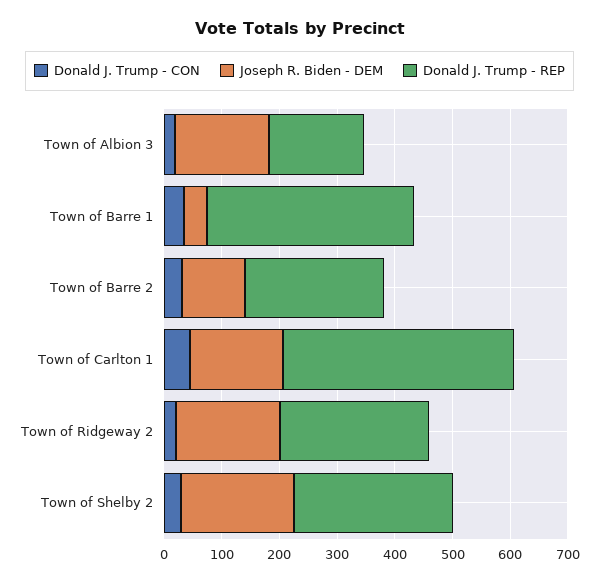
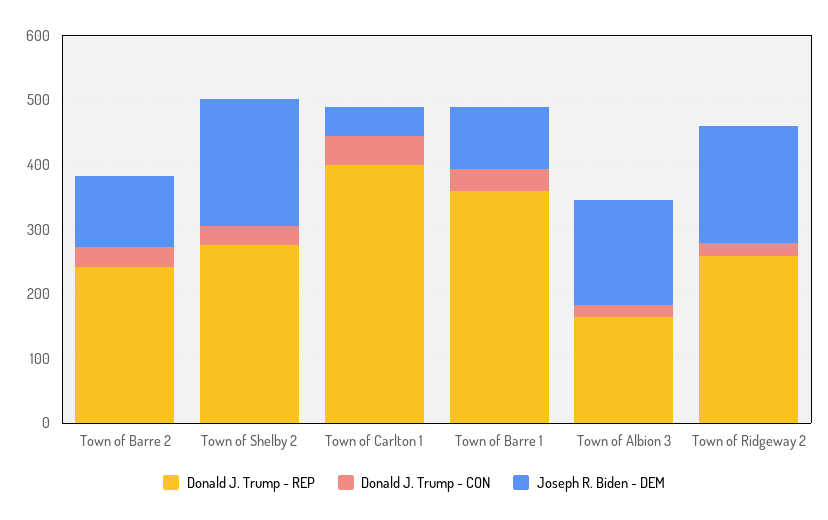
Joseph R. Biden - DEM, Town of Barre 1: 40 -> 100
Joseph R. Biden - DEM, Town of Carlton 1: 160 -> 40

